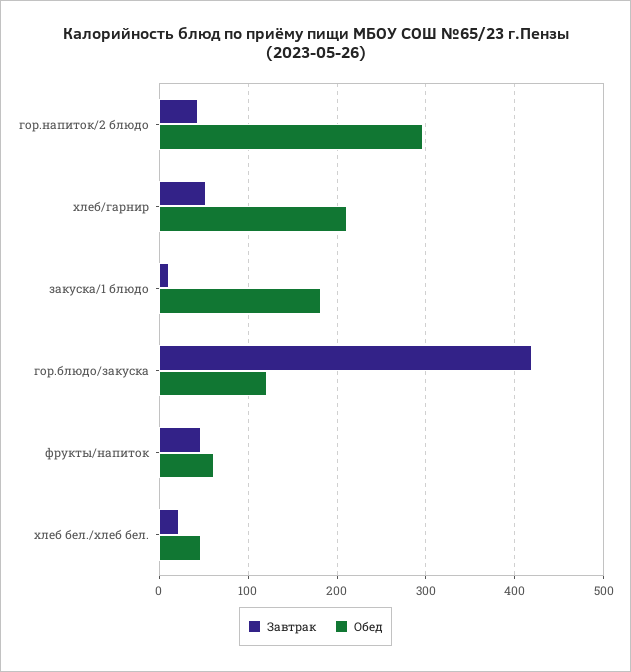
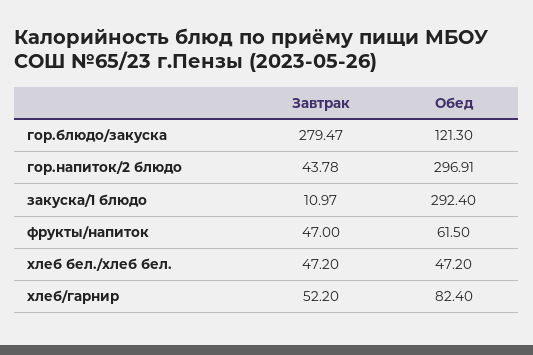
Обед, хлеб/гарнир: 210 -> 82.4
Обед, закуска/1 блюдо: 180 -> 292.4
Завтрак, гор.блюдо/закуска: 420 -> 279.47
Завтрак, хлеб бел./хлеб бел.: 20 -> 47.2

